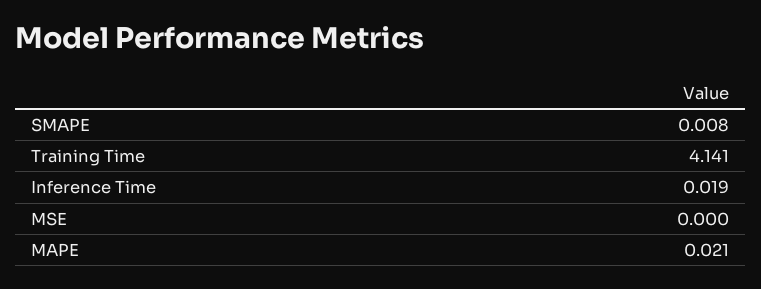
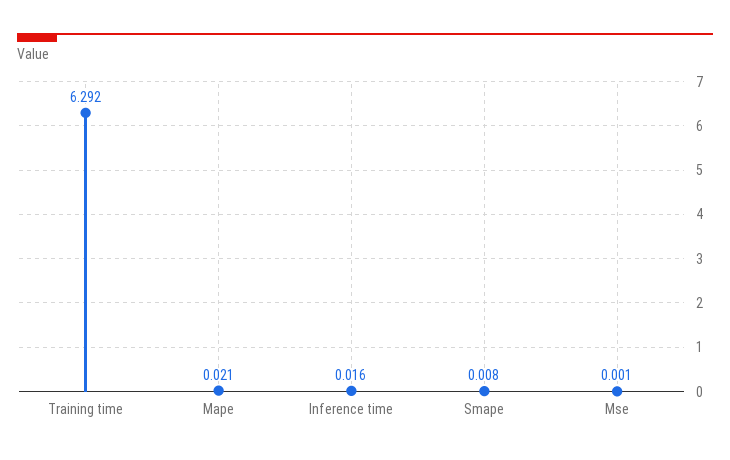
Training Time: 4.141 -> 6.292
Inference Time: 0.019 -> 0.016
MSE: 0 -> 0.001

